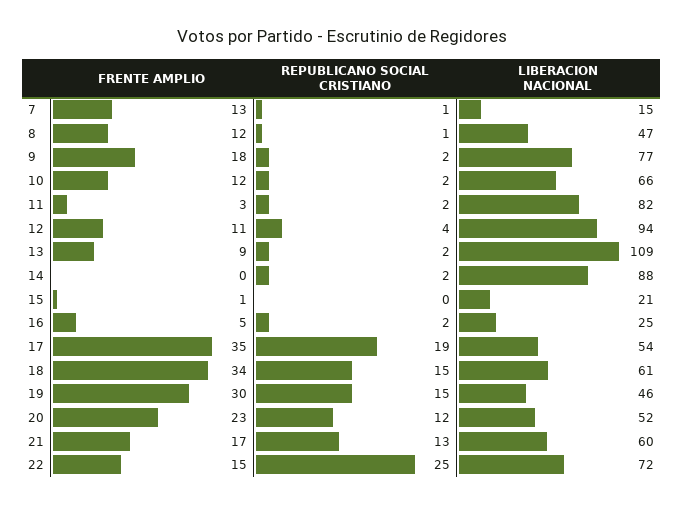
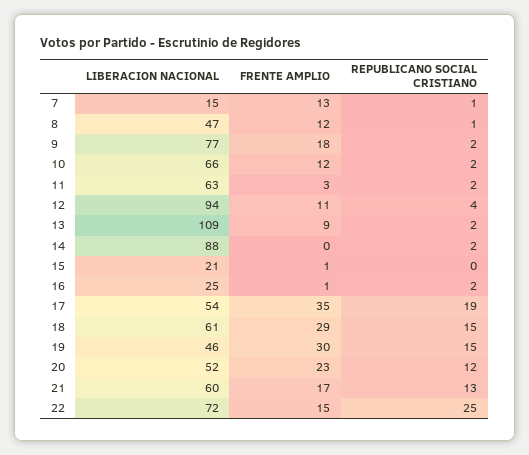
LIBERACION NACIONAL, 11: 82 -> 63
FRENTE AMPLIO, 16: 5 -> 1
FRENTE AMPLIO, 18: 34 -> 29

